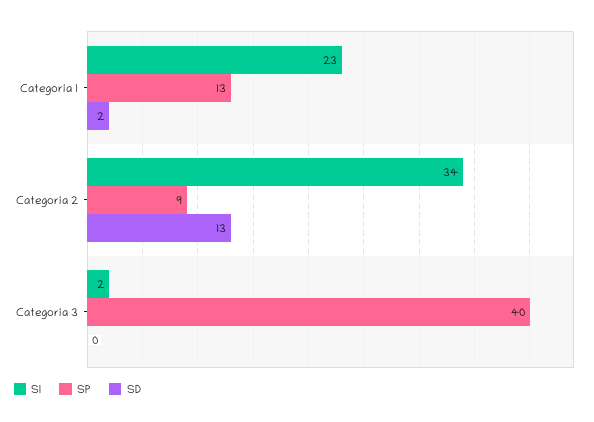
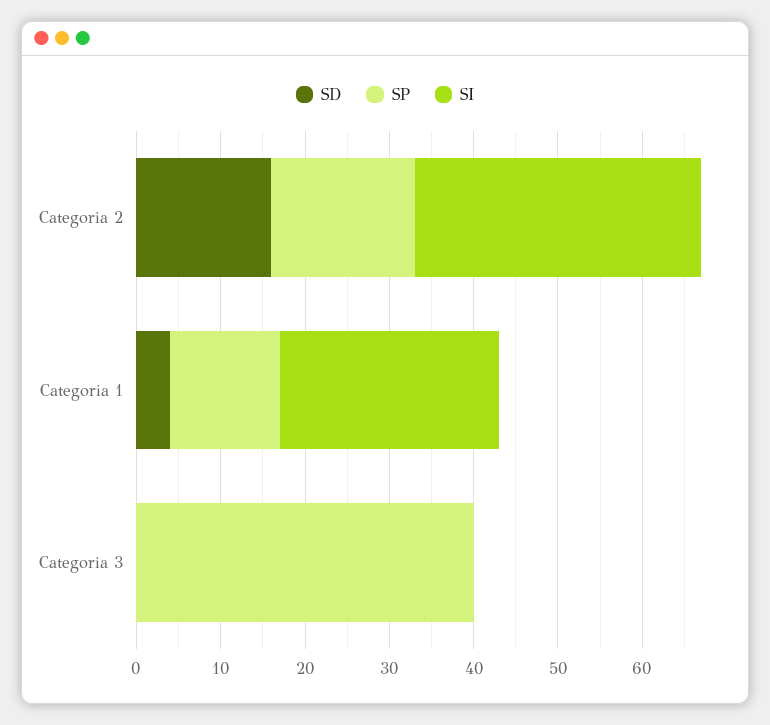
SI, Categoria 1: 23 -> 26
SD, Categoria 1: 2 -> 4
SP, Categoria 2: 9 -> 17
SD, Categoria 2: 13 -> 16
SI, Categoria 3: 2 -> 0

